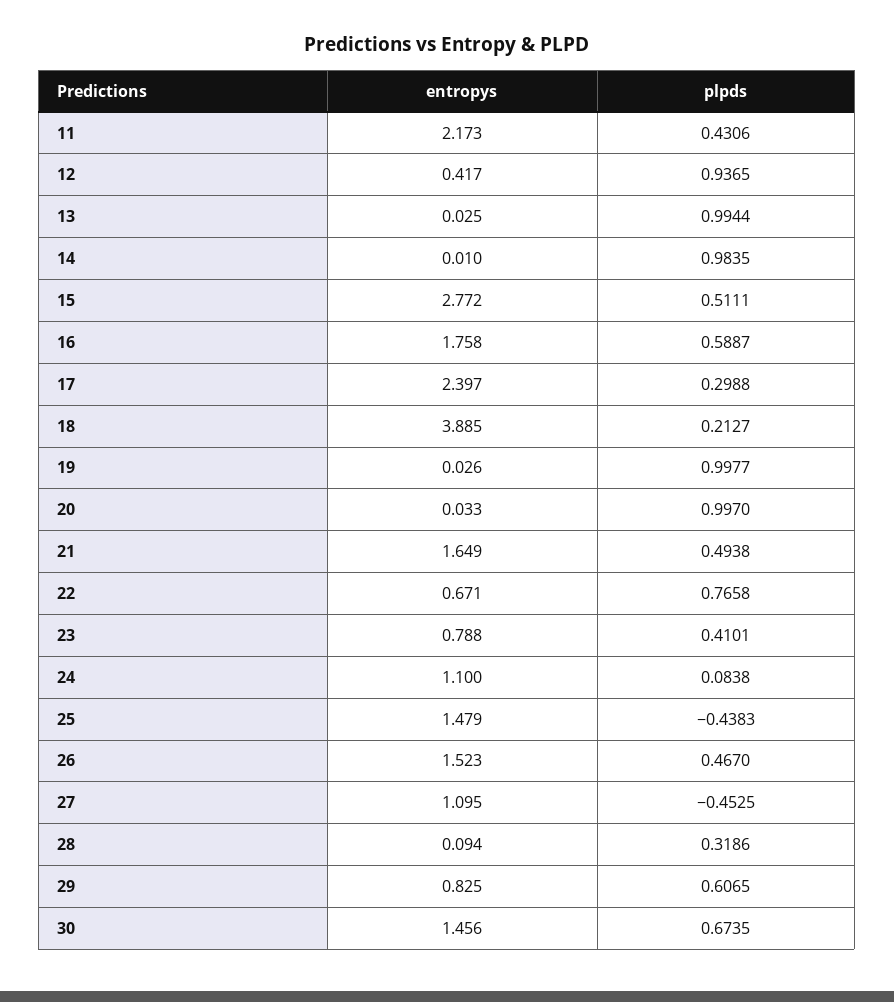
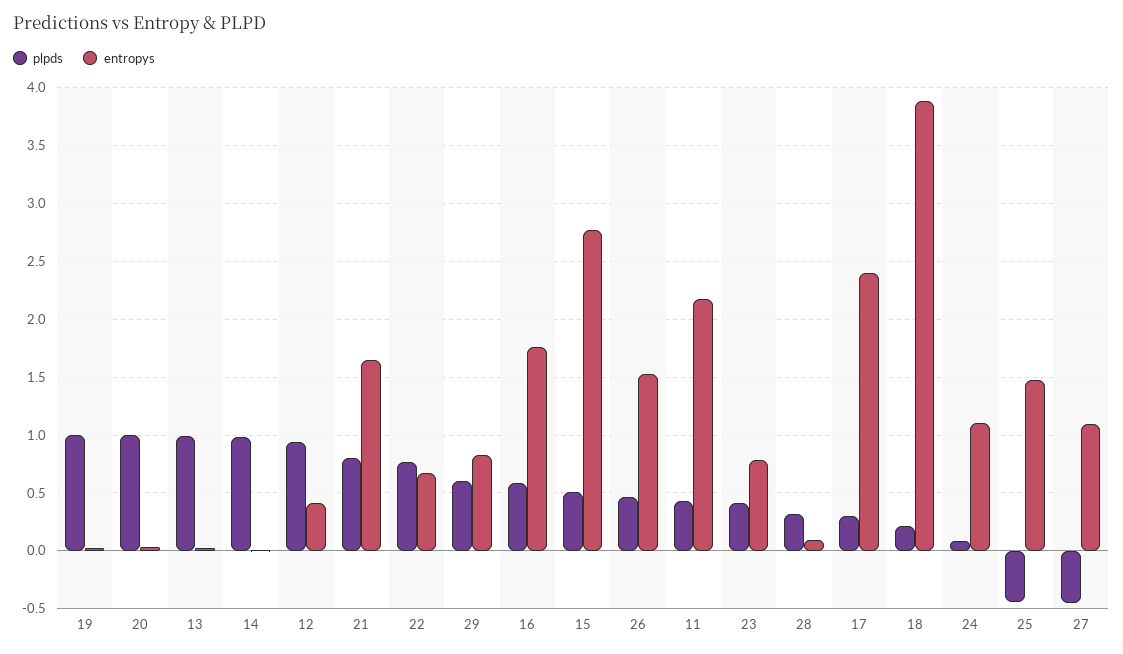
plpds, 21: 0.4938 -> 0.8
entropys, 30: 1.456 -> none
plpds, 30: 0.6735 -> none

